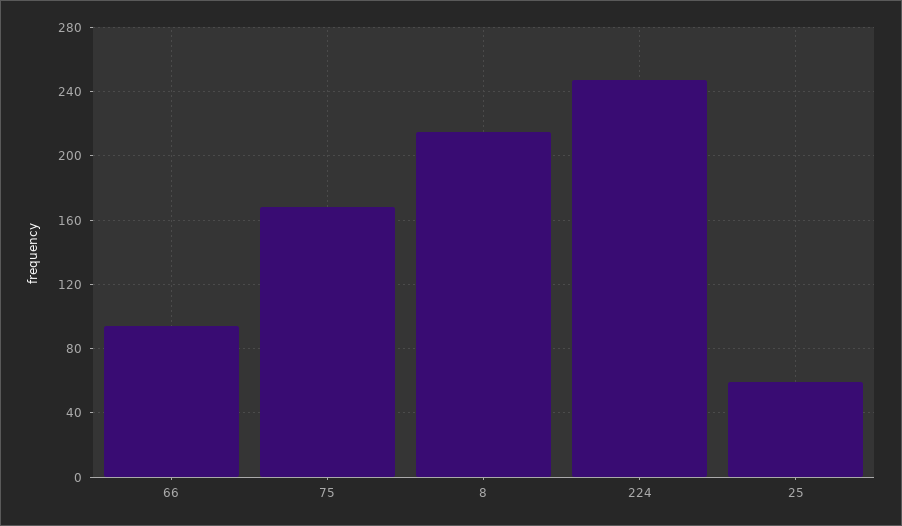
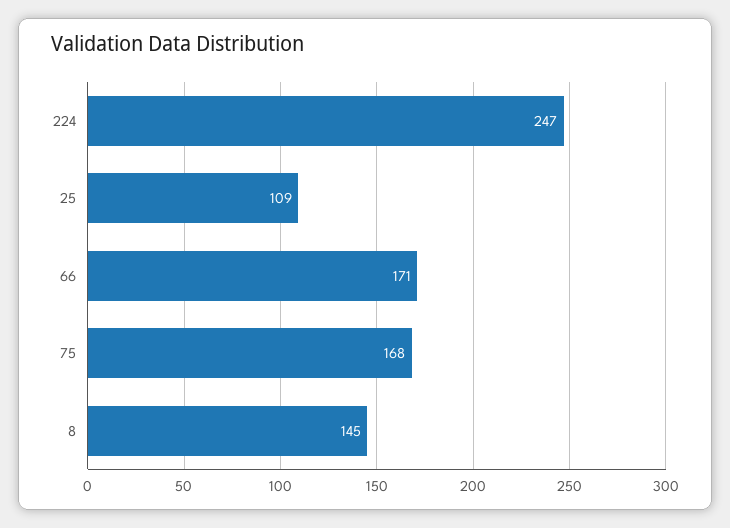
66: 95 -> 171
8: 215 -> 145
25: 60 -> 109

